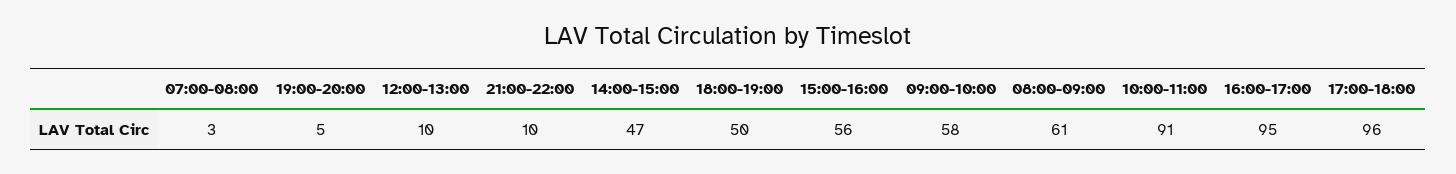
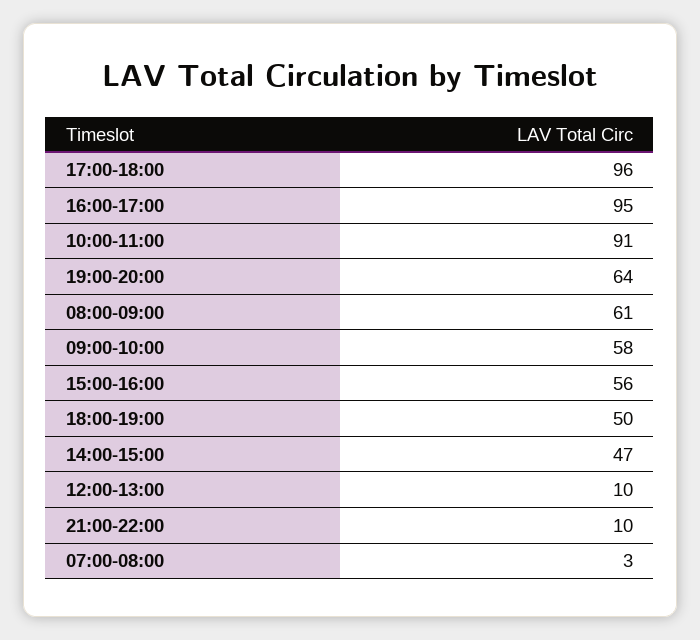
19:00-20:00: 5 -> 64

